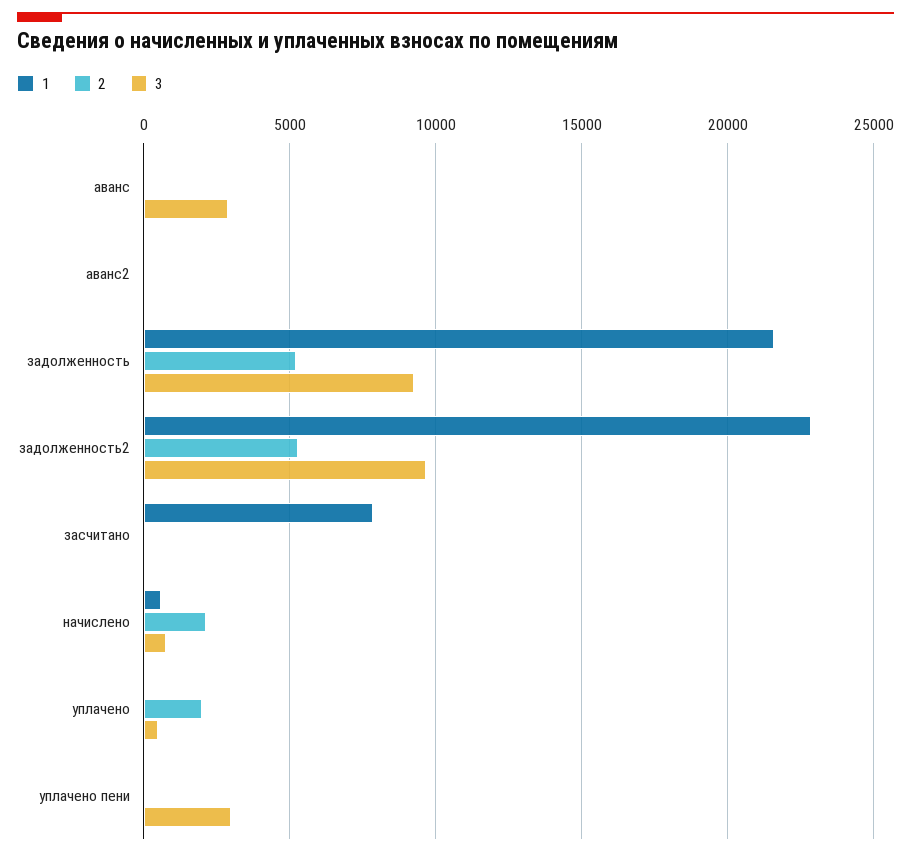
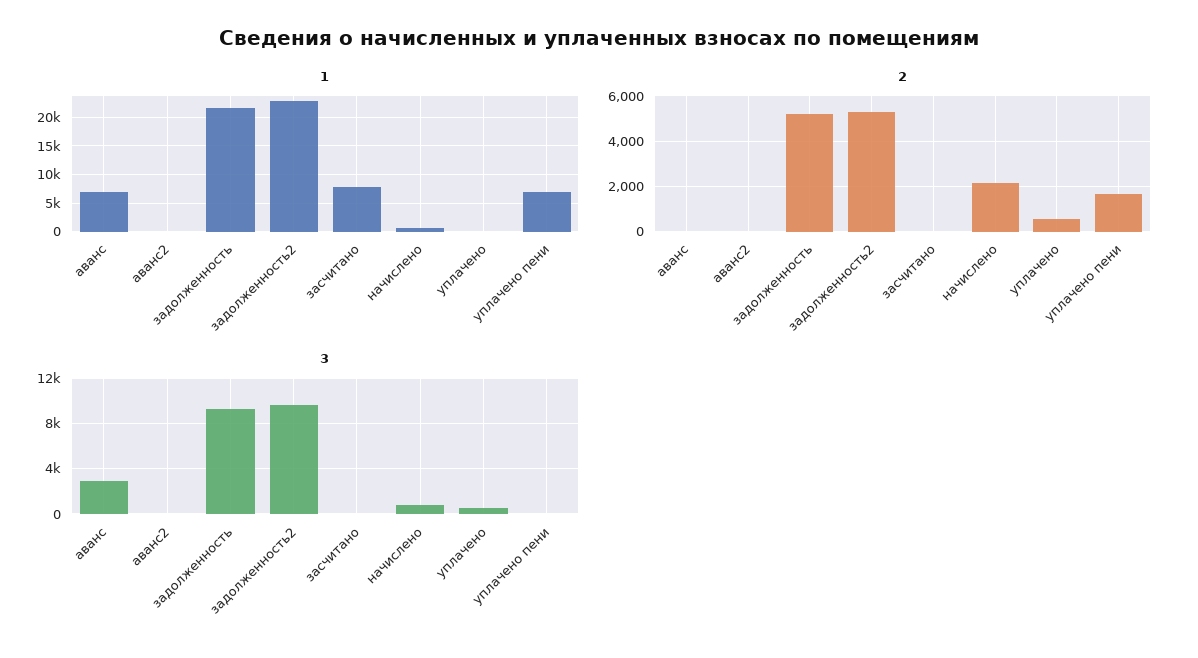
1, аванс: 0 -> 7500
2, уплачено: 2000 -> 500
1, уплачено пени: 0 -> 7500
2, уплачено пени: 0 -> 1500
3, уплачено пени: 3000 -> 0

